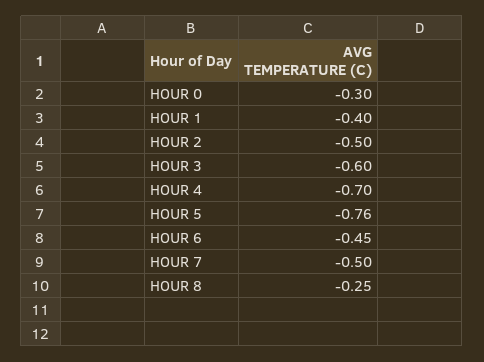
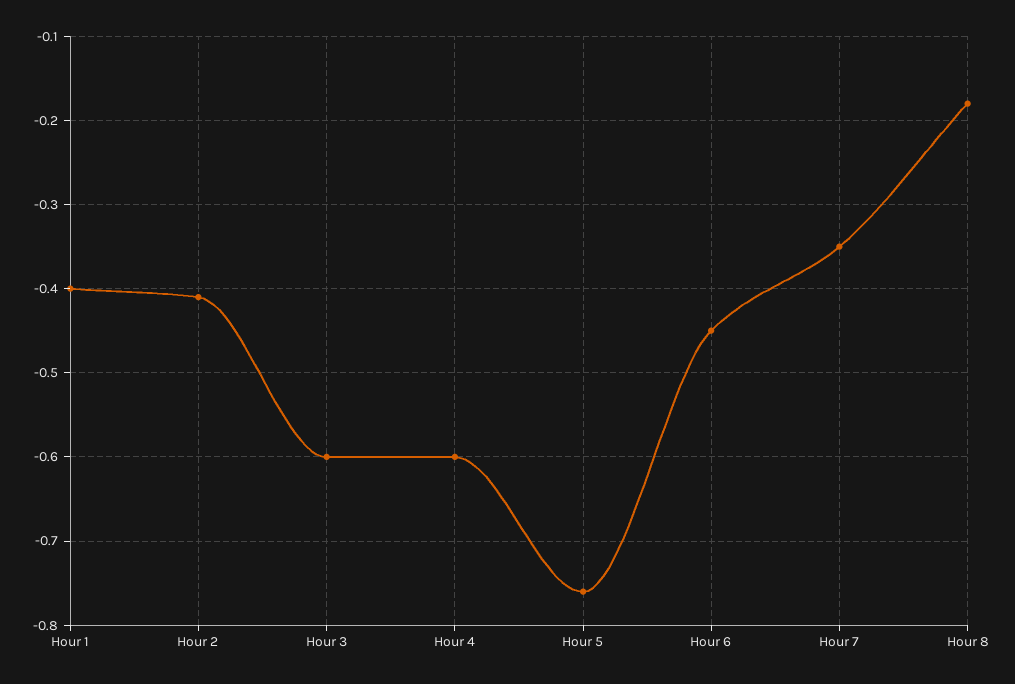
HOUR 0: -0.3 -> none
HOUR 2: -0.5 -> -0.41
HOUR 4: -0.7 -> -0.6
HOUR 7: -0.5 -> -0.35
HOUR 8: -0.25 -> -0.18

